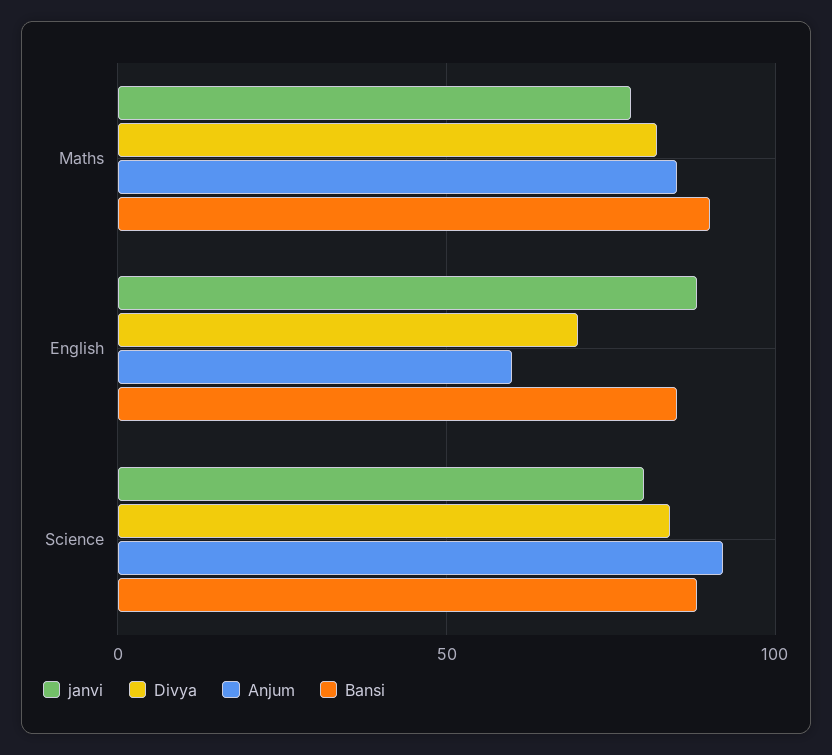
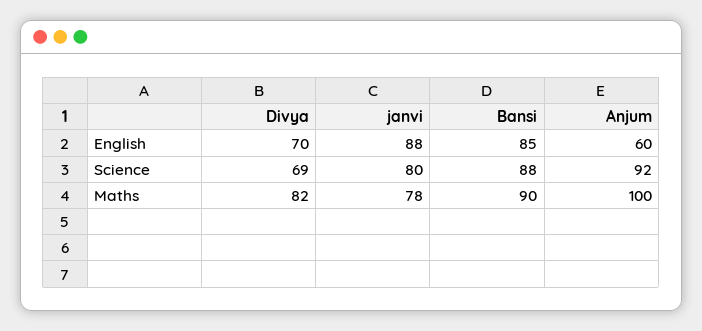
Anjum, Maths: 85 -> 100
Divya, Science: 85 -> 69

